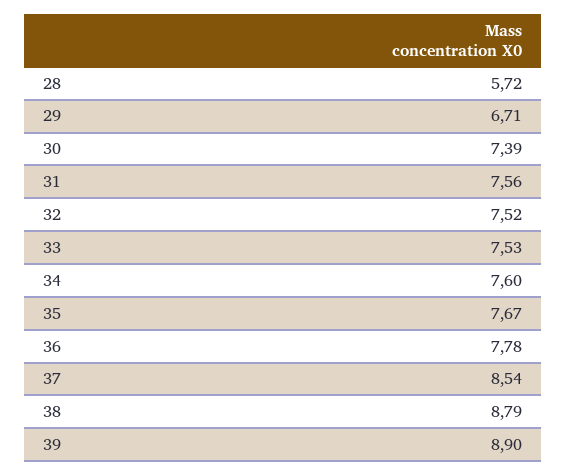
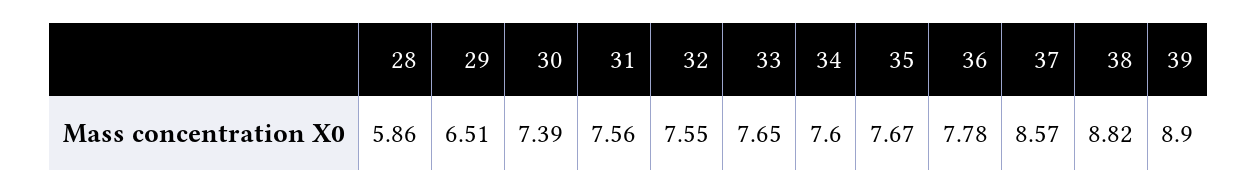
28: 5.72 -> 5.86
29: 6.71 -> 6.51
32: 7.52 -> 7.55
33: 7.53 -> 7.65
37: 8.54 -> 8.57
38: 8.79 -> 8.82

